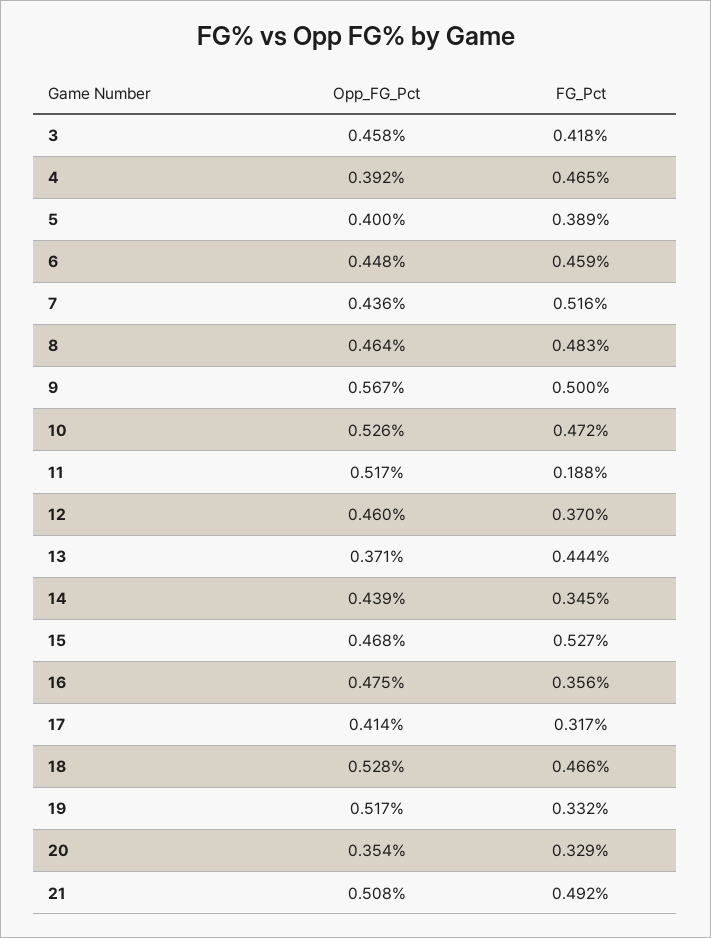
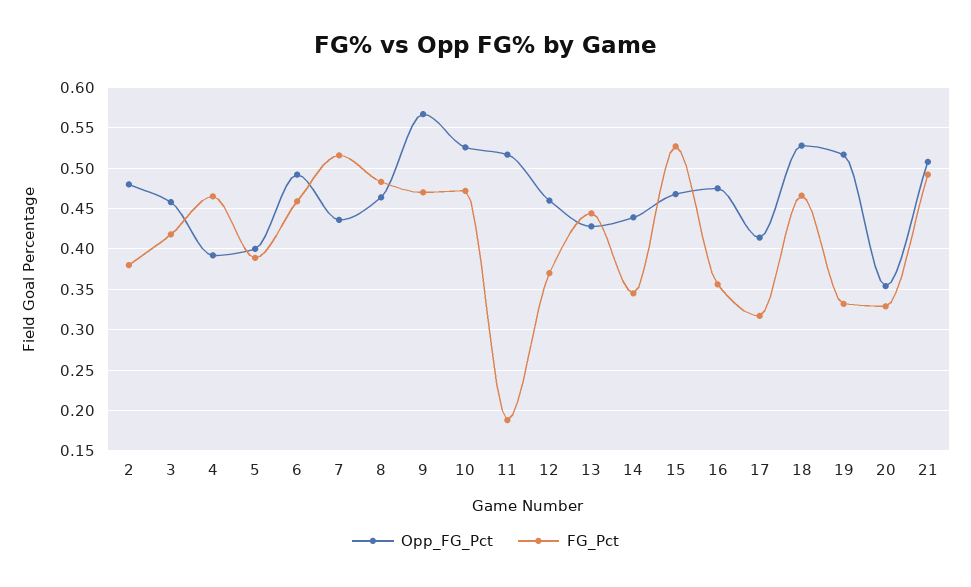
Opp_FG_Pct, 6: 0.448 -> 0.49
FG_Pct, 9: 0.5 -> 0.47
Opp_FG_Pct, 13: 0.371 -> 0.43
Opp_FG_Pct, 2: none -> 0.48
FG_Pct, 2: none -> 0.38

